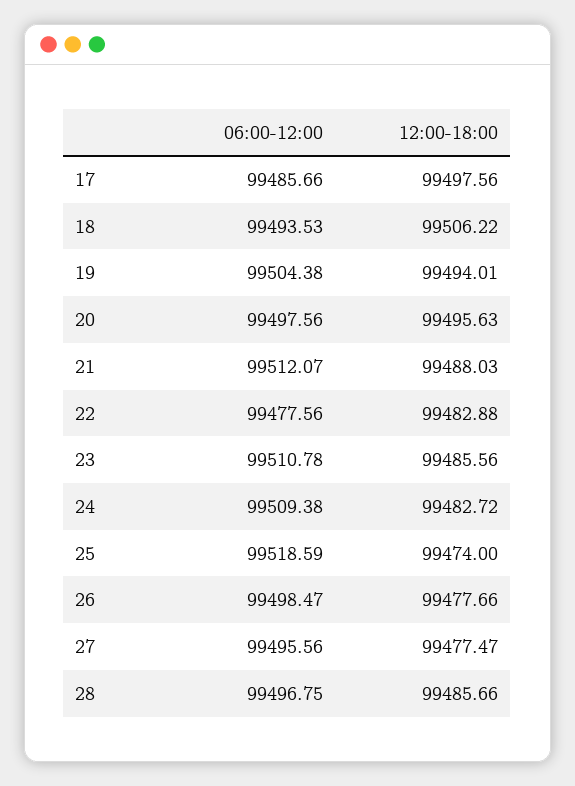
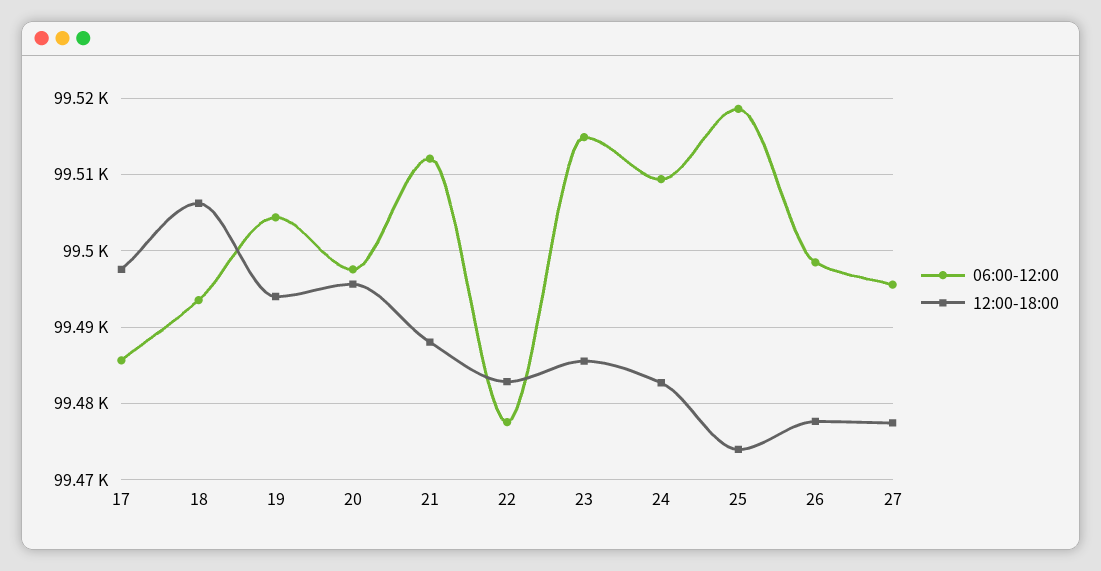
06:00-12:00, 23: 99510.78 -> 99515
06:00-12:00, 28: 99496.75 -> none
12:00-18:00, 28: 99485.66 -> none

